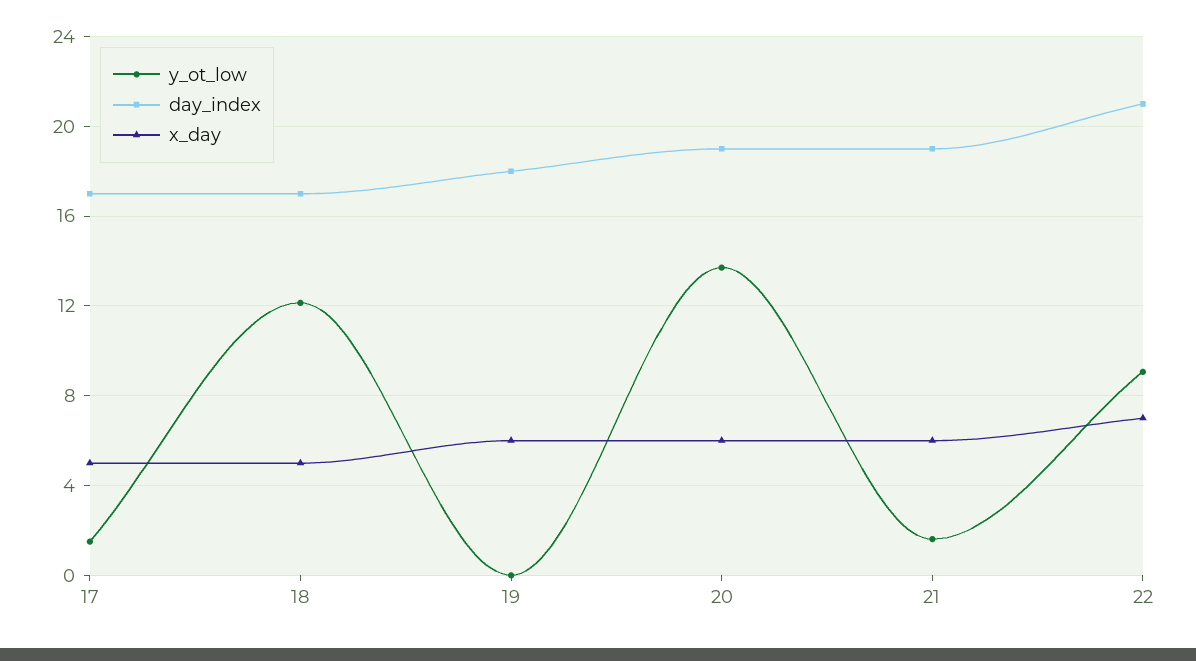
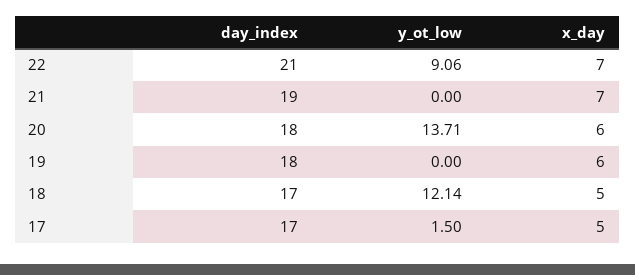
day_index, 20: 19 -> 18
y_ot_low, 21: 1.5 -> 0
x_day, 21: 6 -> 7

